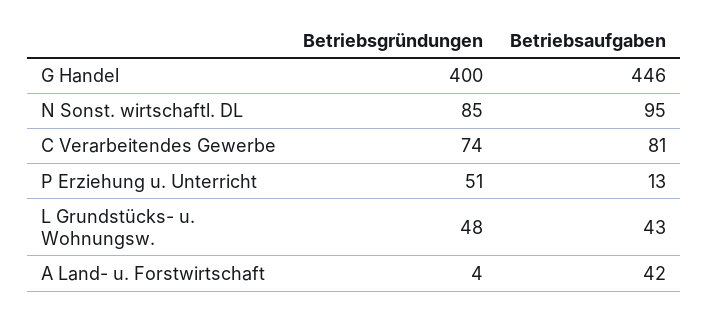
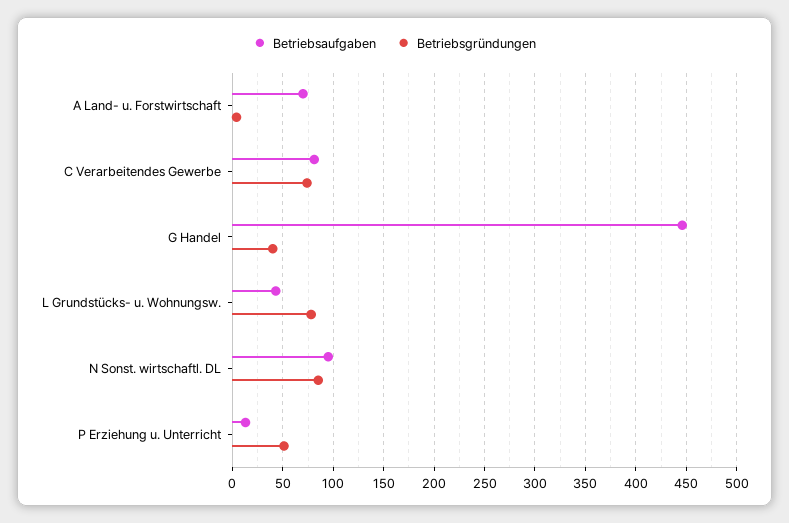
Betriebsgründungen, G Handel: 400 -> 40
Betriebsgründungen, L Grundstücks- u. Wohnungsw.: 48 -> 80
Betriebsaufgaben, A Land- u. Forstwirtschaft: 42 -> 70

